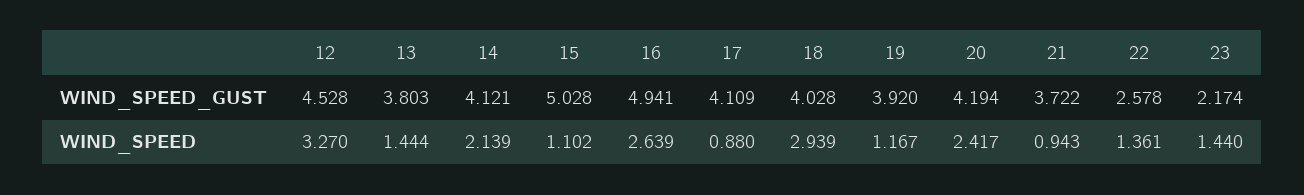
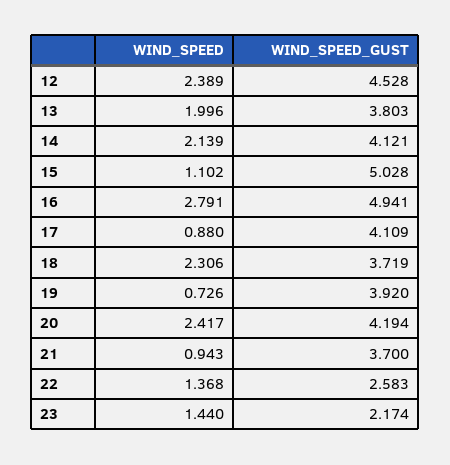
18, WIND_SPEED_GUST: 4.028 -> 3.719
21, WIND_SPEED_GUST: 3.722 -> 3.7
22, WIND_SPEED_GUST: 2.578 -> 2.583
12, WIND_SPEED: 3.27 -> 2.389
13, WIND_SPEED: 1.444 -> 1.996
16, WIND_SPEED: 2.639 -> 2.791
18, WIND_SPEED: 2.939 -> 2.306
19, WIND_SPEED: 1.167 -> 0.726
22, WIND_SPEED: 1.361 -> 1.368

